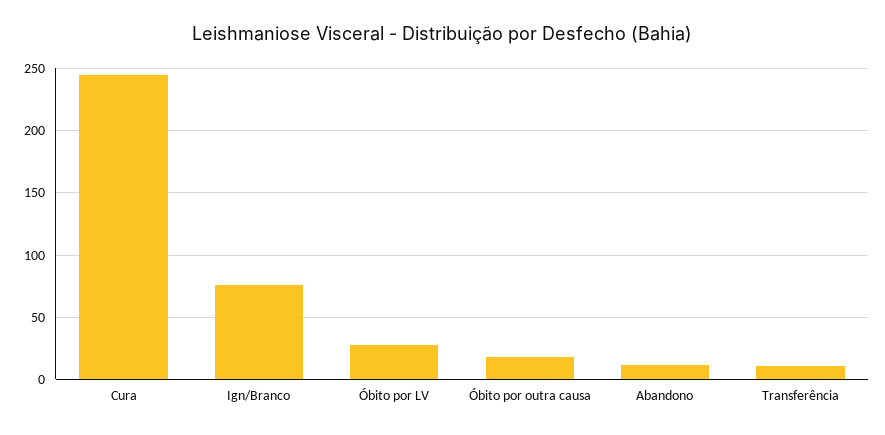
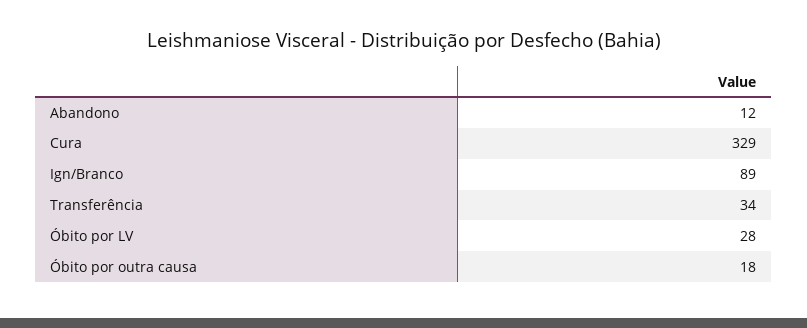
Cura: 245 -> 329
Ign/Branco: 75 -> 89
Transferência: 10 -> 34

